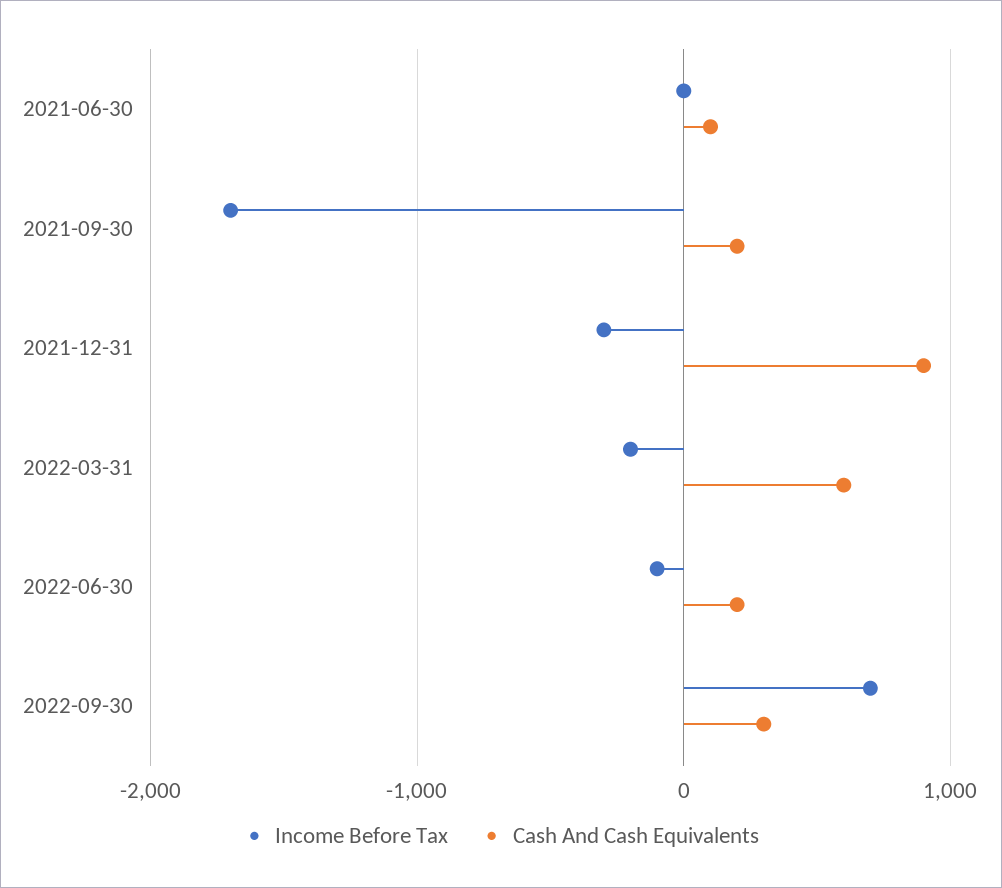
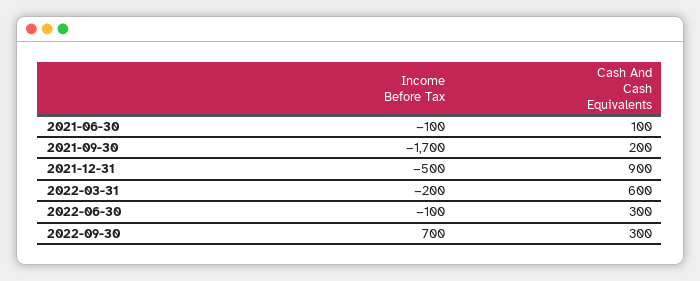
Income Before Tax, 2021-06-30: 0 -> -100
Income Before Tax, 2021-12-31: -300 -> -500
Cash And Cash Equivalents, 2022-06-30: 200 -> 300

